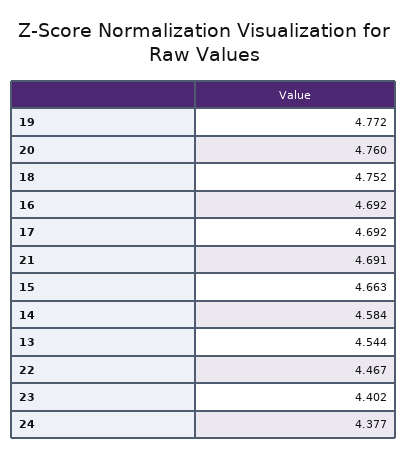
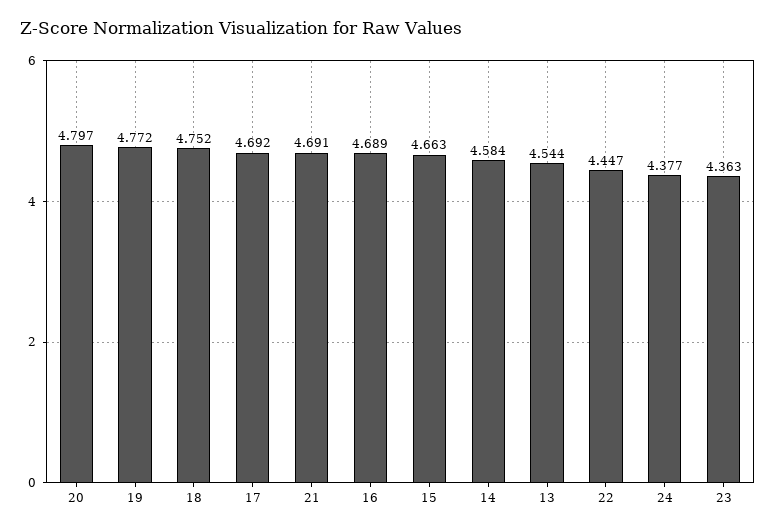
20: 4.76 -> 4.797
16: 4.692 -> 4.689
22: 4.467 -> 4.447
23: 4.402 -> 4.363

